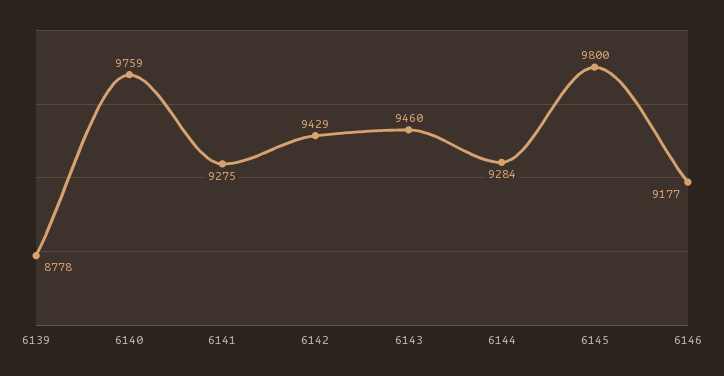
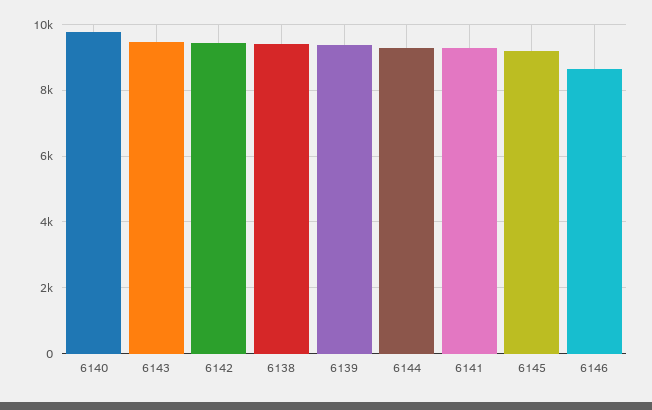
6139: 8778 -> 9400
6145: 9800 -> 9200
6146: 9177 -> 8600
6138: none -> 9400

